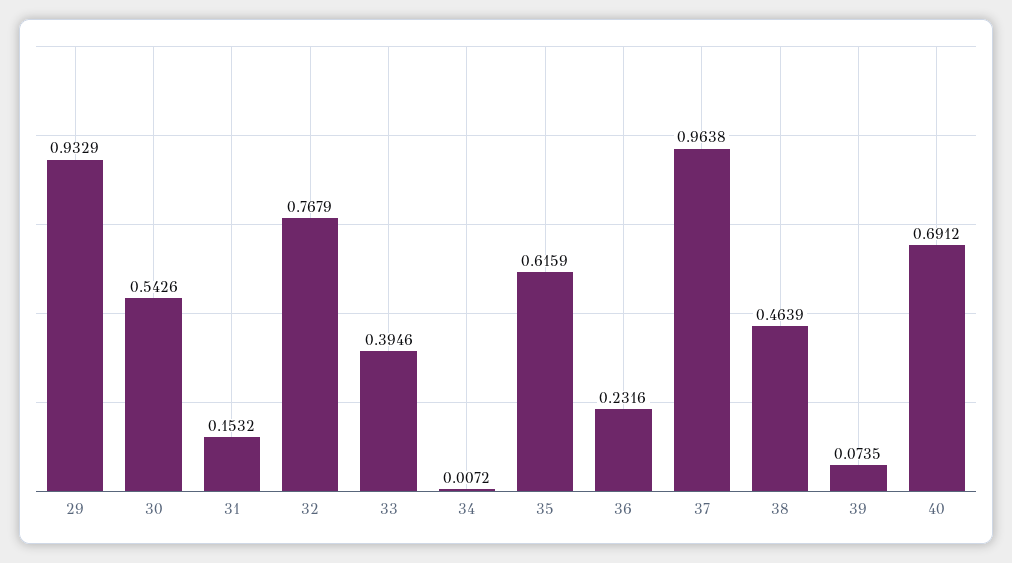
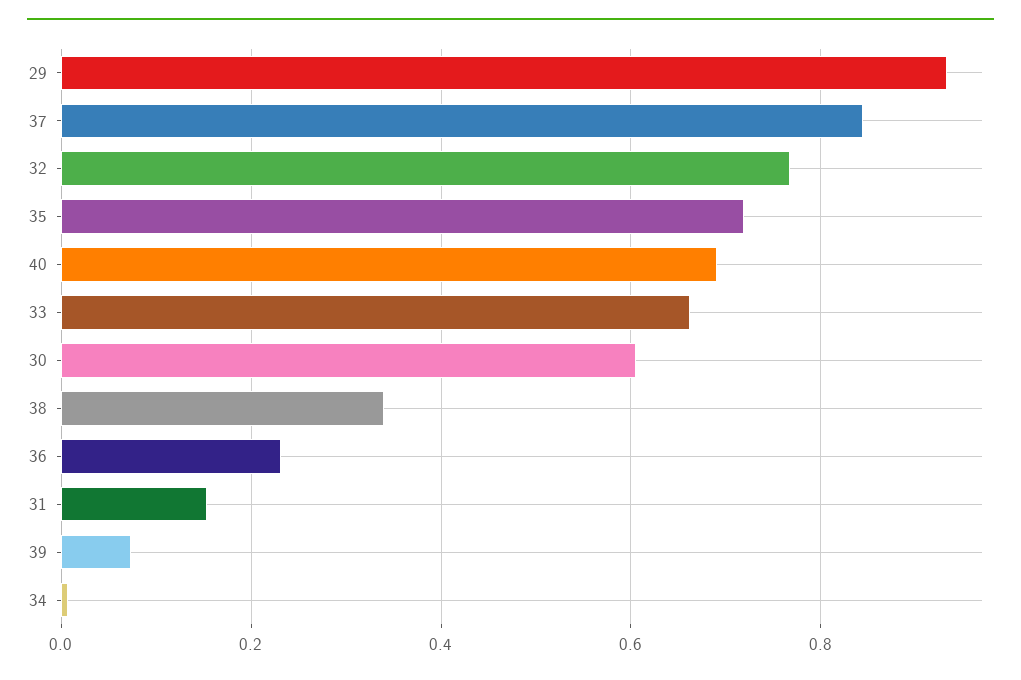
30: 0.5426 -> 0.6
33: 0.3946 -> 0.66
35: 0.6159 -> 0.72
37: 0.9638 -> 0.84
38: 0.4639 -> 0.34

